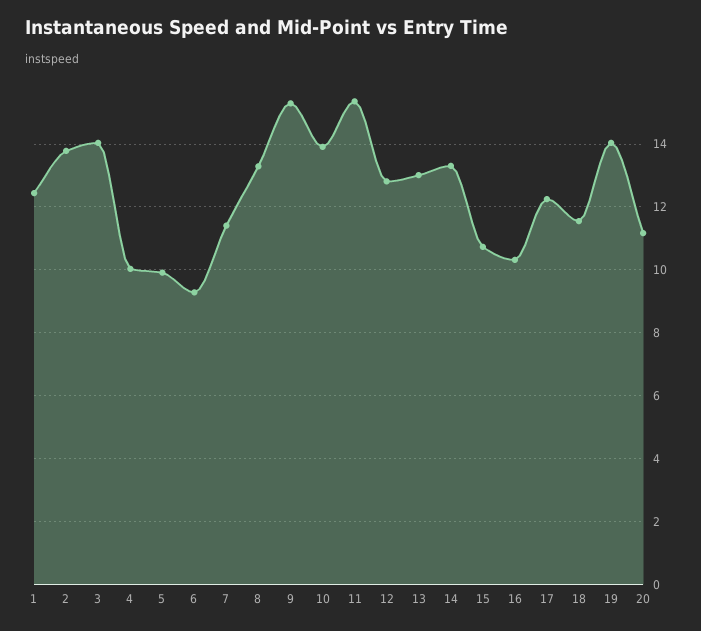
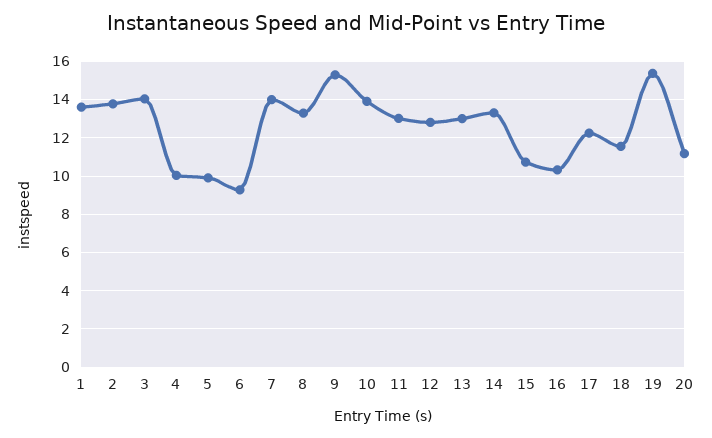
1: 12.4 -> 13.5
7: 11.4 -> 14
11: 15.4 -> 13
19: 14 -> 15.5

